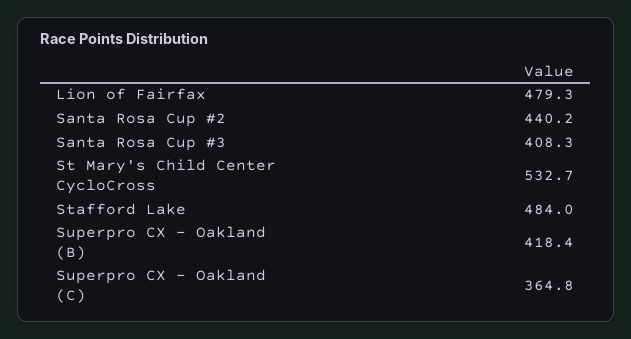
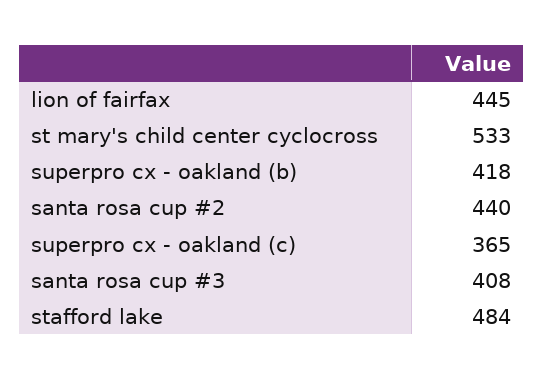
Lion of Fairfax: 479.3 -> 445

